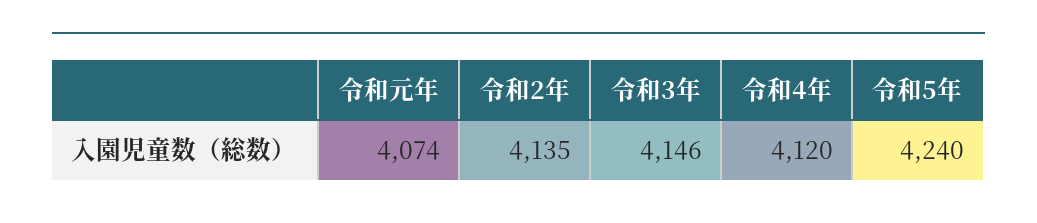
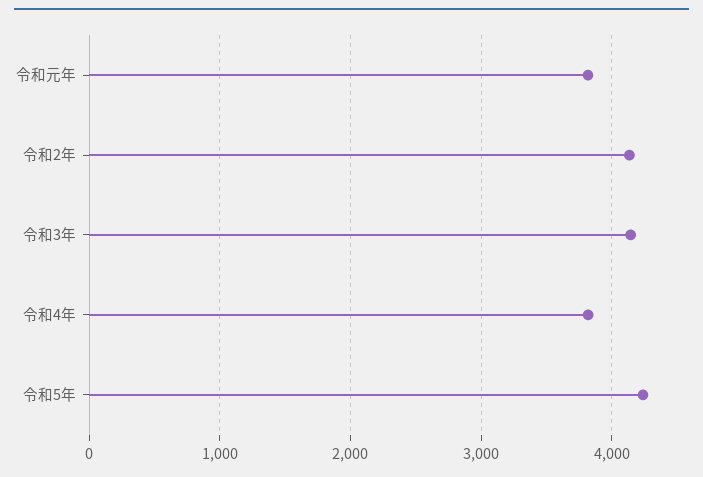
令和元年: 4074 -> 3800
令和4年: 4120 -> 3800

